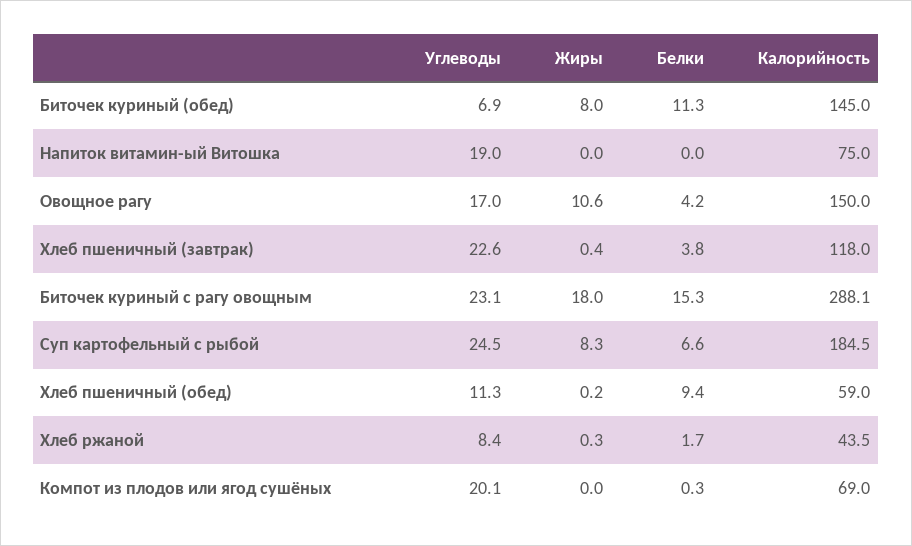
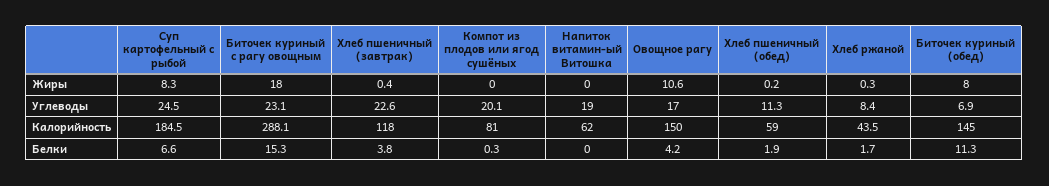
Калорийность, Напиток витамин-ый Витошка: 75 -> 62
Белки, Хлеб пшеничный (обед): 9.4 -> 1.9
Калорийность, Компот из плодов или ягод сушёных: 69 -> 81

